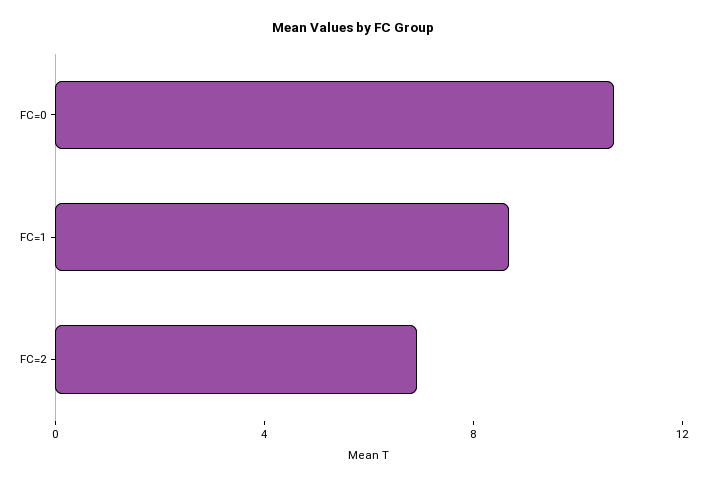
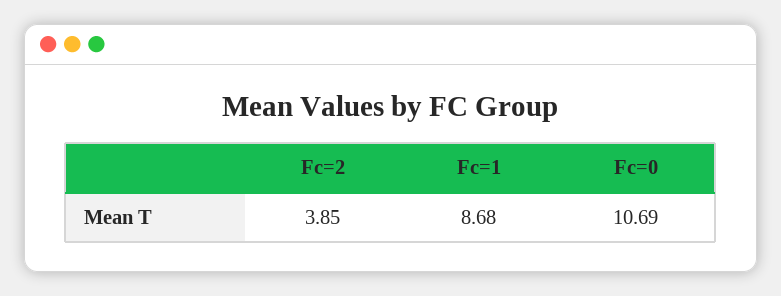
FC=2: 7 -> 3.85

